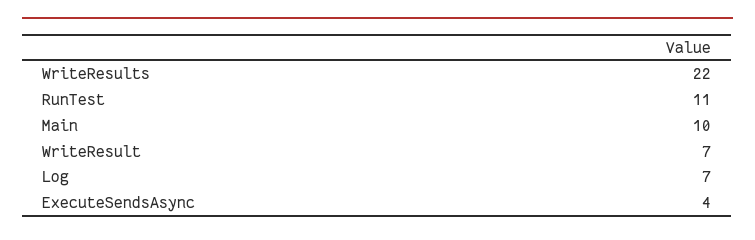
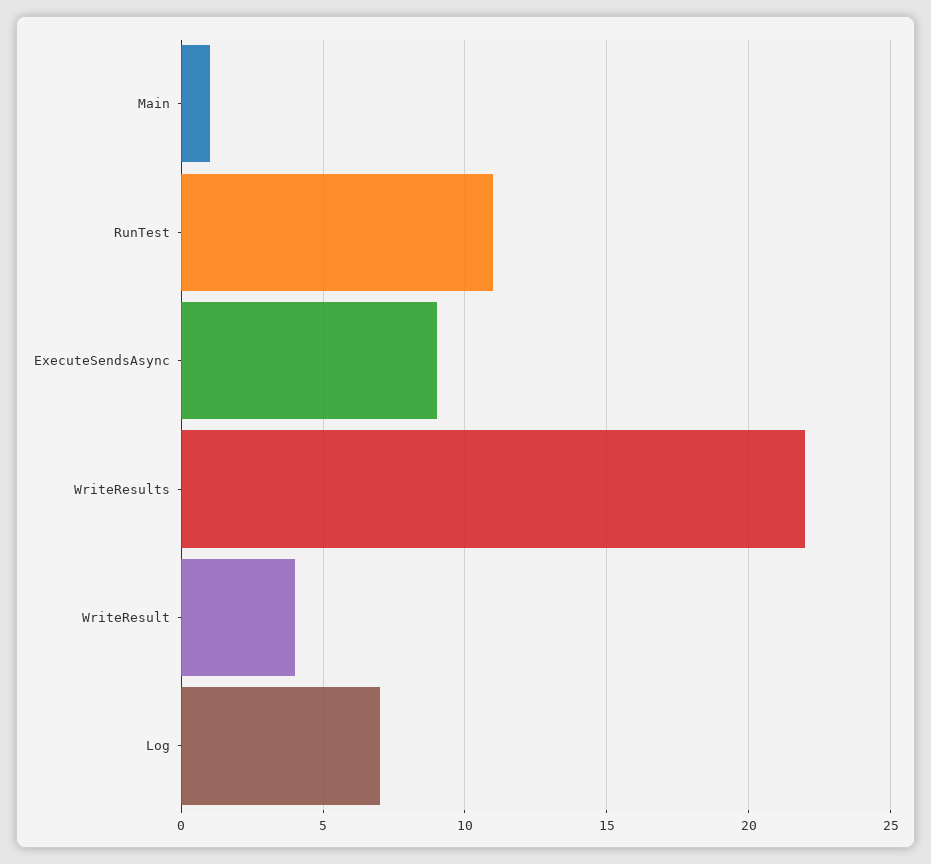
Main: 10 -> 1
WriteResult: 7 -> 4
ExecuteSendsAsync: 4 -> 9

